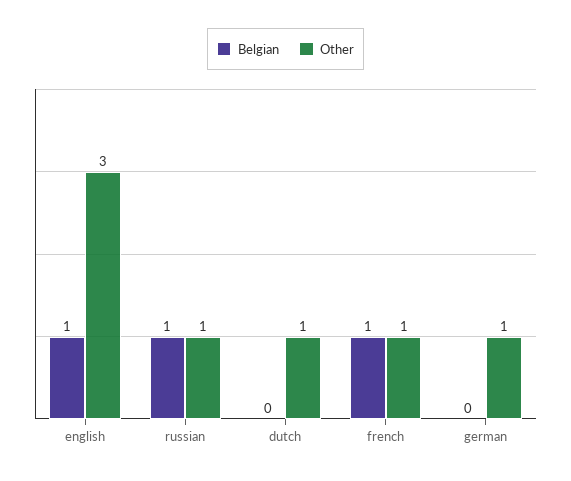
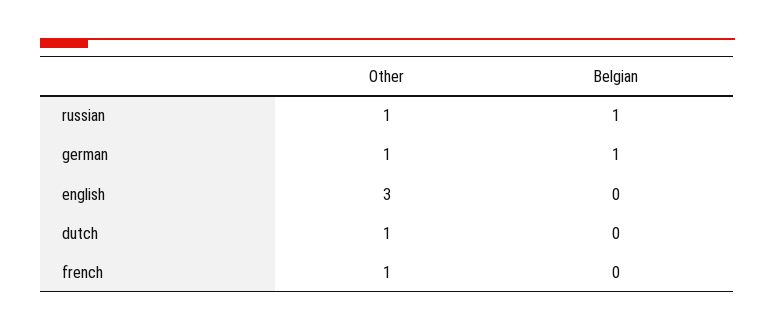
Belgian, english: 1 -> 0
Belgian, french: 1 -> 0
Belgian, german: 0 -> 1

